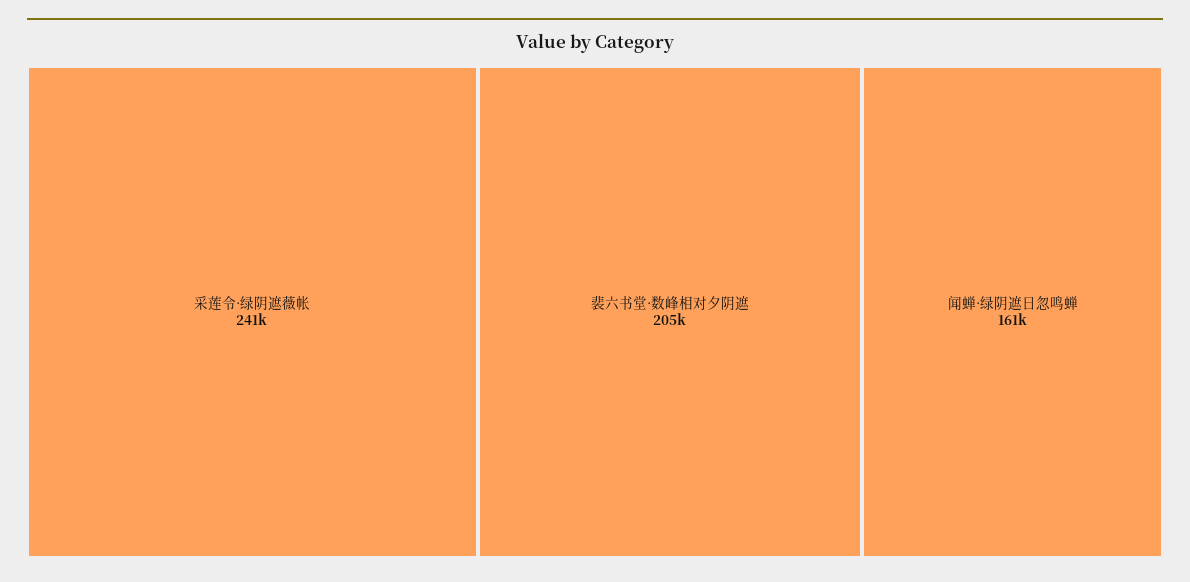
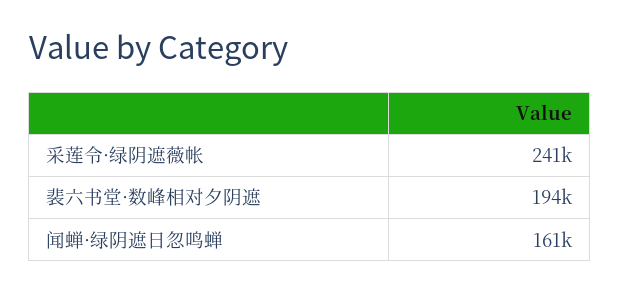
裴六书堂·数峰相对夕阴遮: 205000 -> 194000

